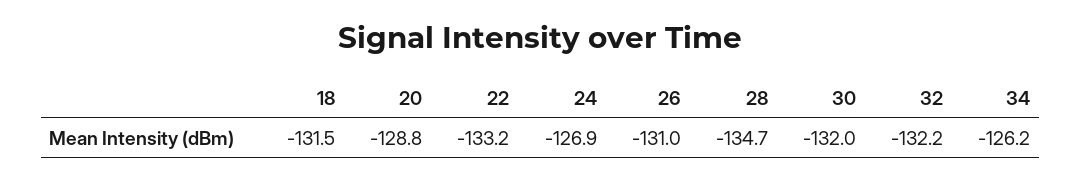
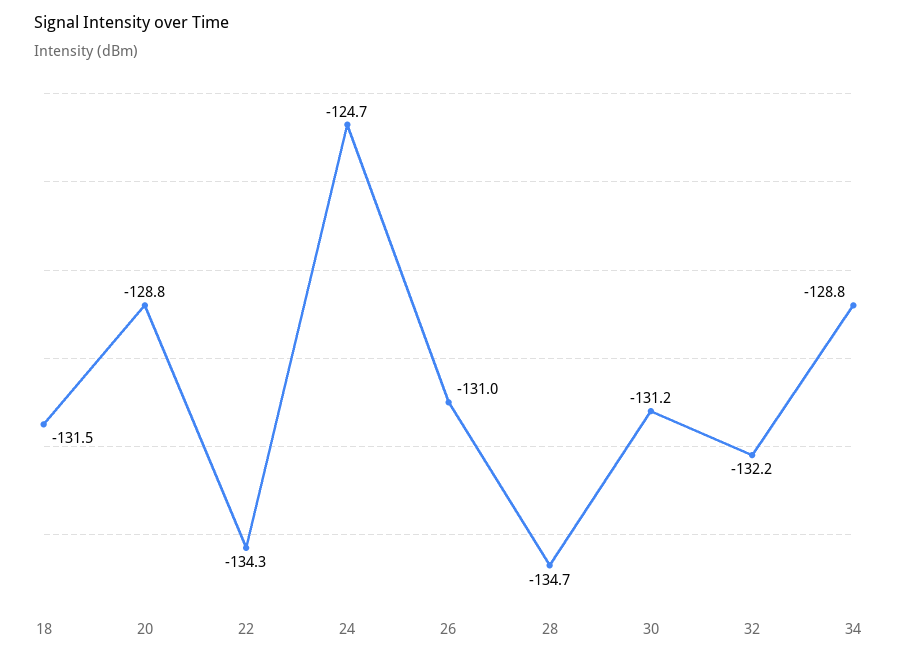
22: -133.2 -> -134.3
24: -126.9 -> -124.7
30: -132 -> -131.2
34: -126.2 -> -128.8

